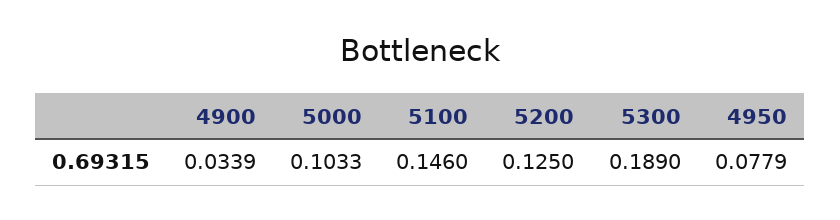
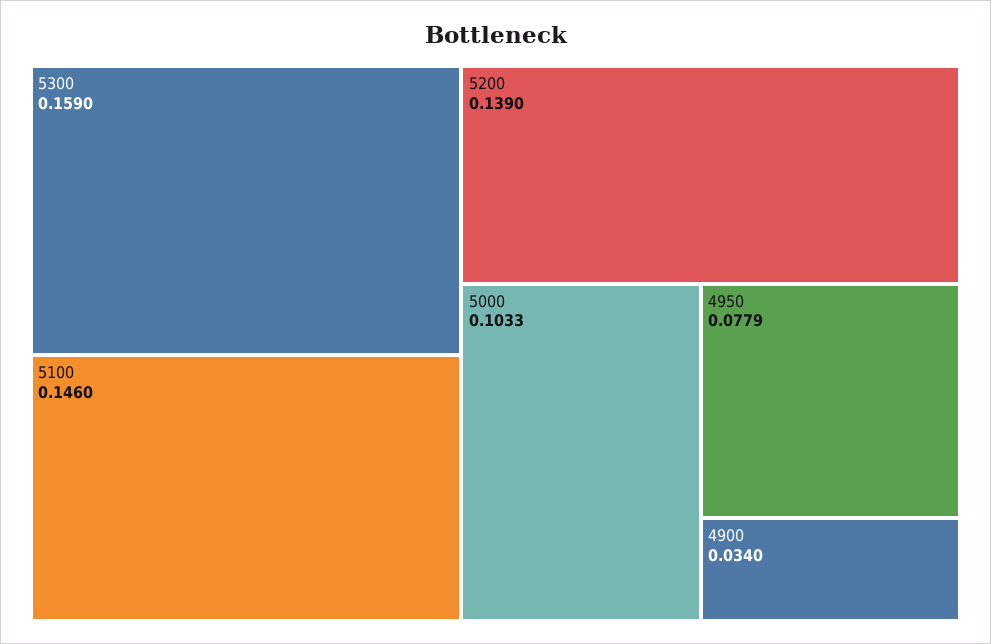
4900: 0.0339 -> 0.034
5200: 0.125 -> 0.139
5300: 0.189 -> 0.159

